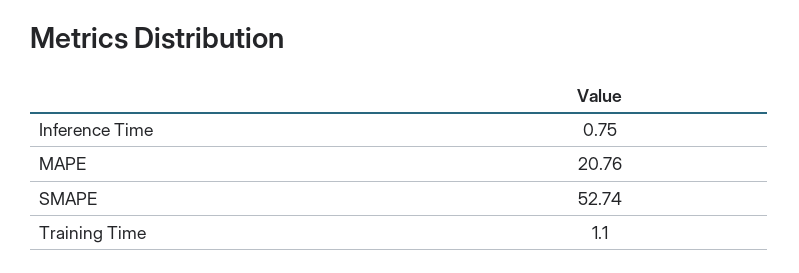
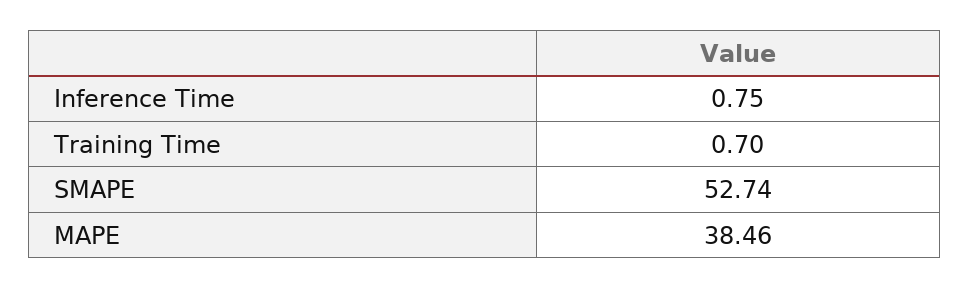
MAPE: 20.76 -> 38.46
Training Time: 1.1 -> 0.7

